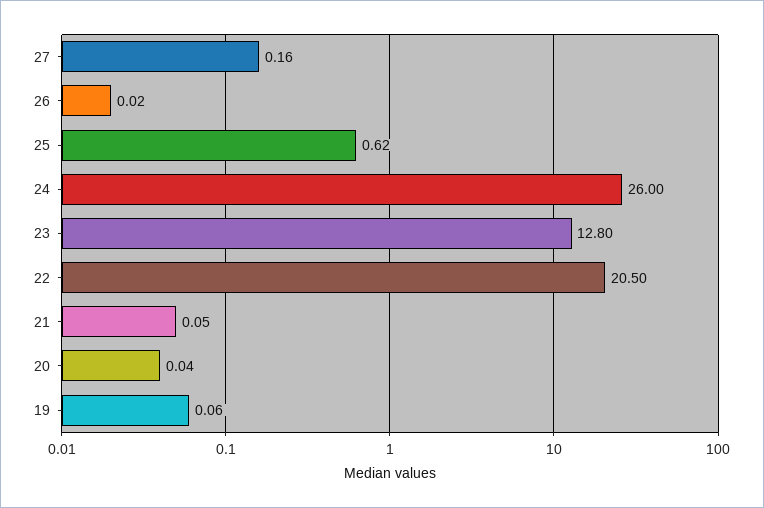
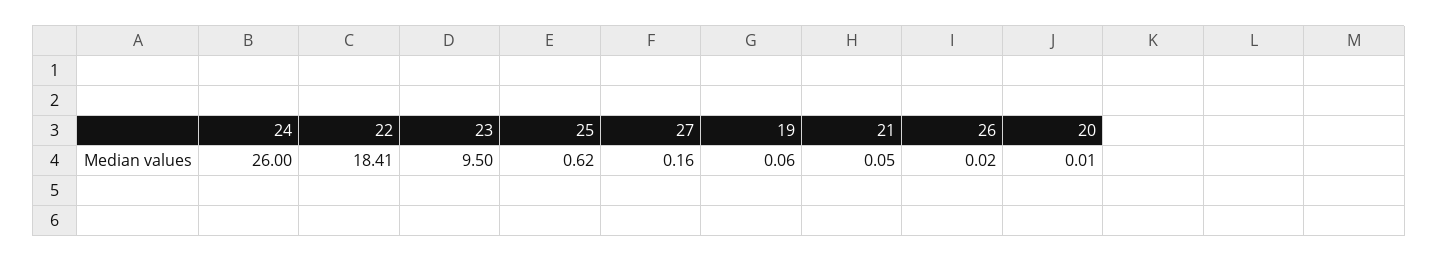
23: 12.8 -> 9.5
22: 20.5 -> 18.41
20: 0.04 -> 0.01

